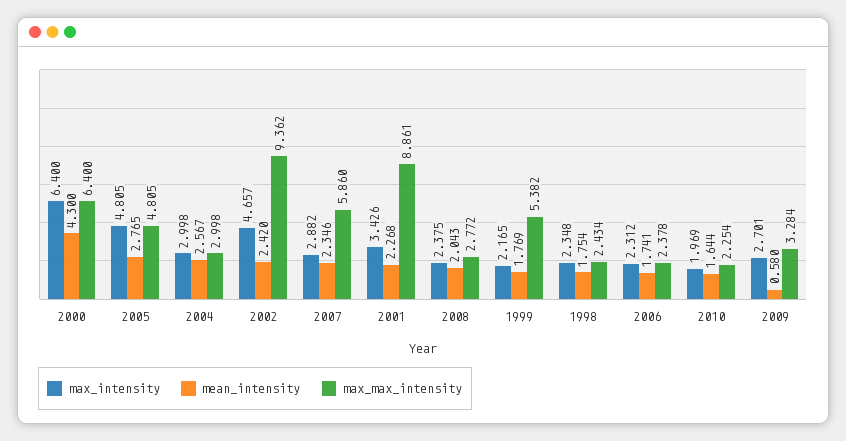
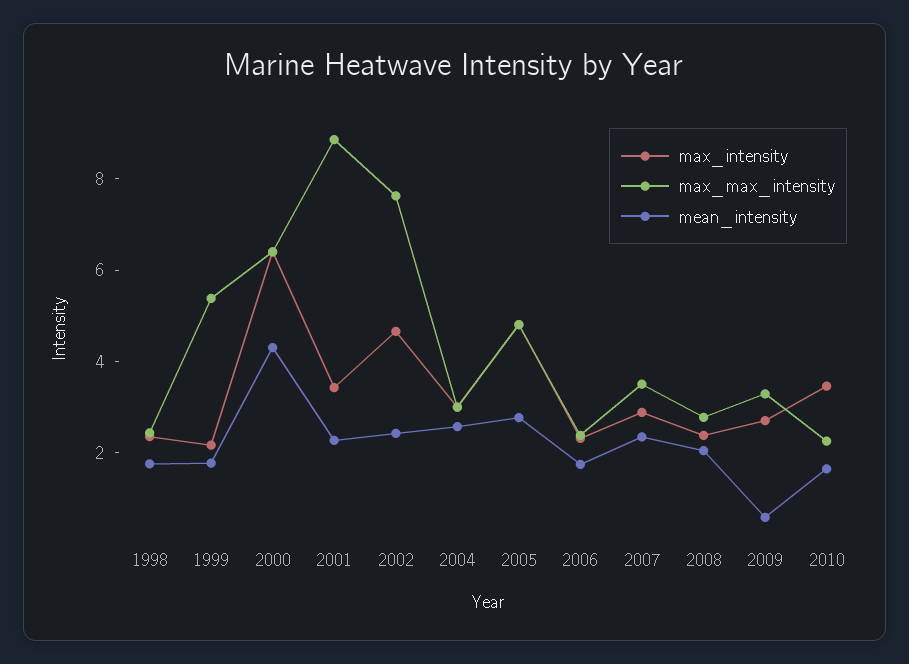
max_max_intensity, 2002: 9.362 -> 7.5
max_max_intensity, 2007: 5.86 -> 3.5
max_intensity, 2010: 1.969 -> 3.5

